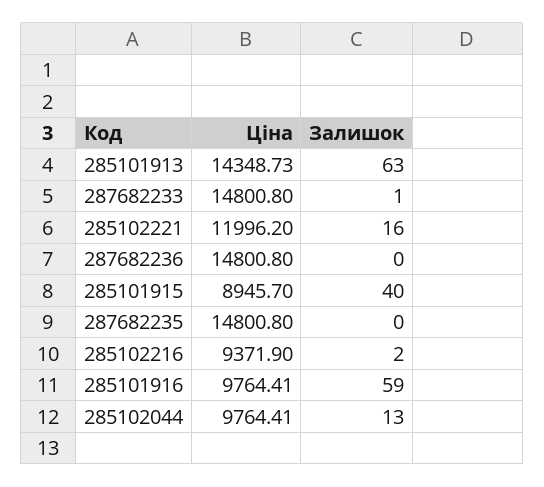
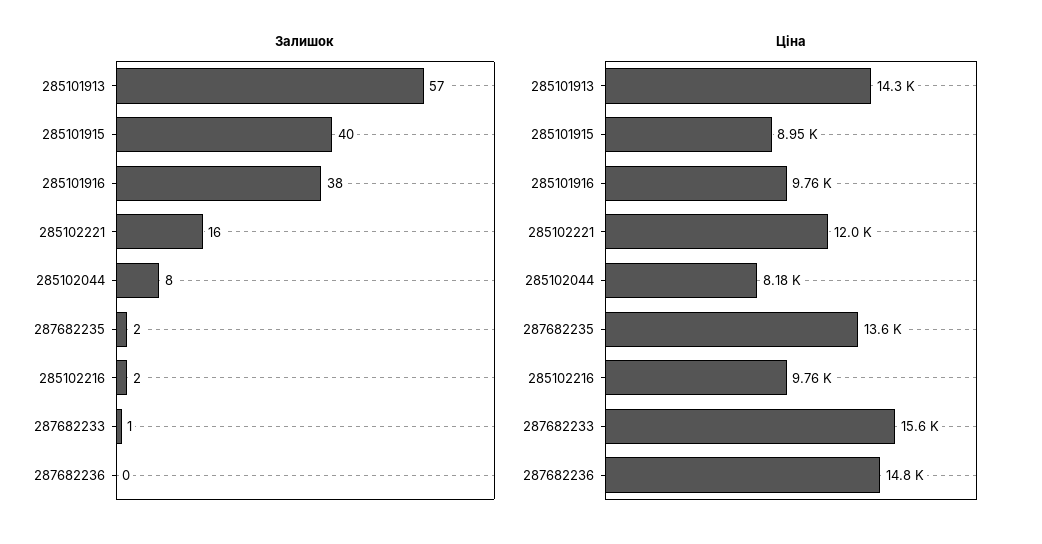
Залишок, 285101913: 63 -> 57
Ціна, 287682233: 14800.8 -> 15600
Ціна, 287682235: 14800.8 -> 13600
Залишок, 287682235: 0 -> 2
Ціна, 285102216: 9371.9 -> 9760
Залишок, 285101916: 59 -> 38
Ціна, 285102044: 9764.41 -> 8180
Залишок, 285102044: 13 -> 8

